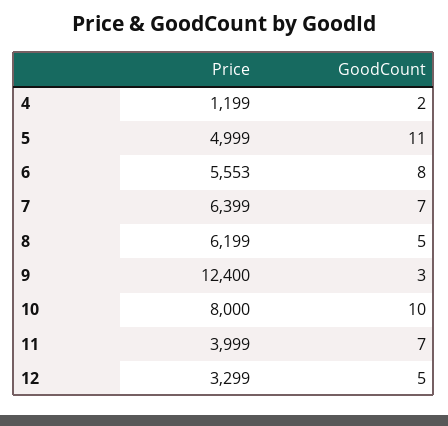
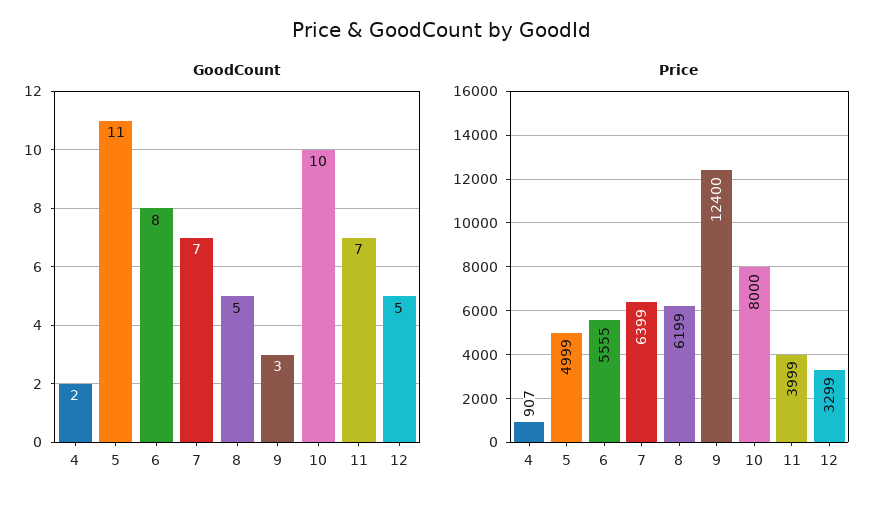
Price, 4: 1199 -> 907
Price, 6: 5553 -> 5555

